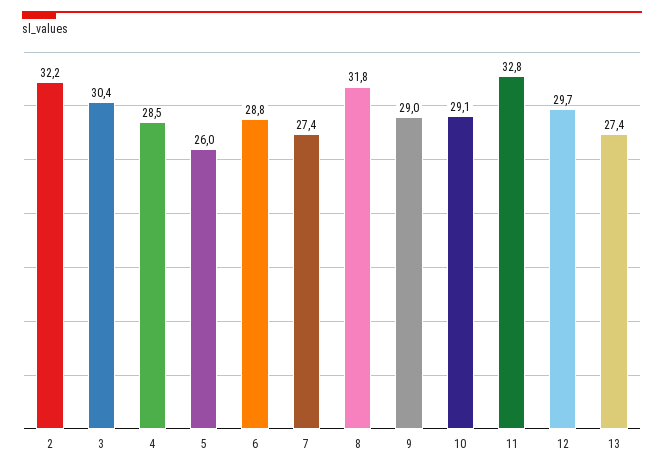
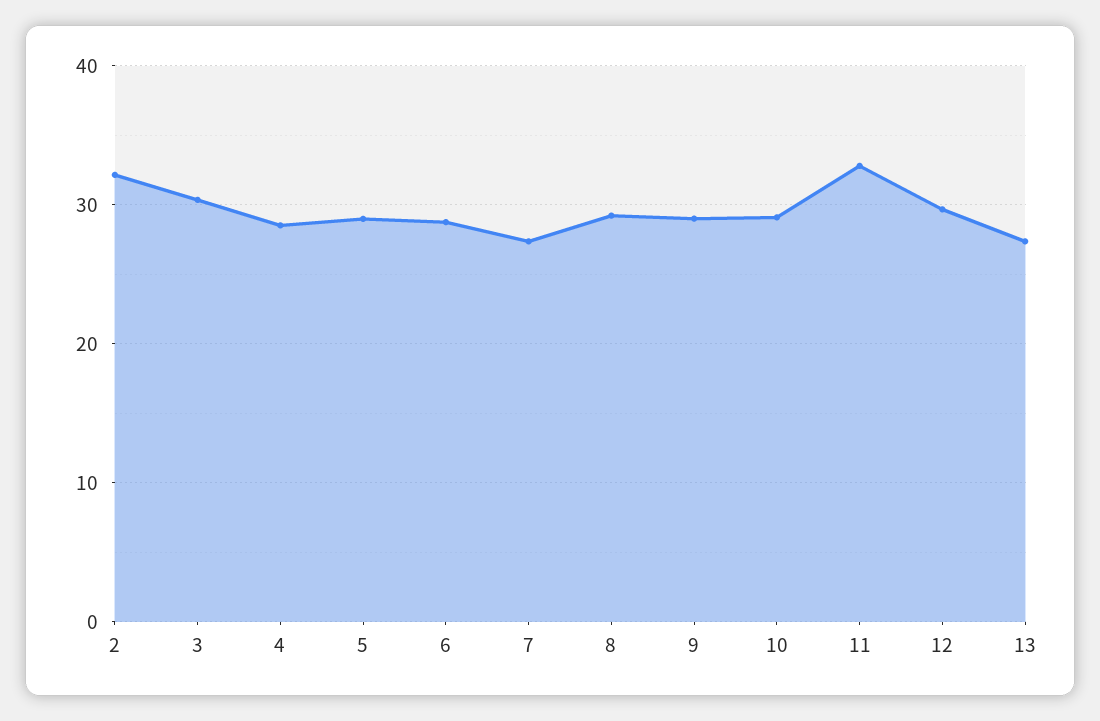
5: 26 -> 29
8: 31.8 -> 29

